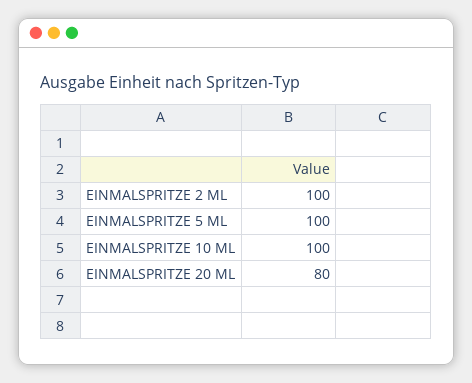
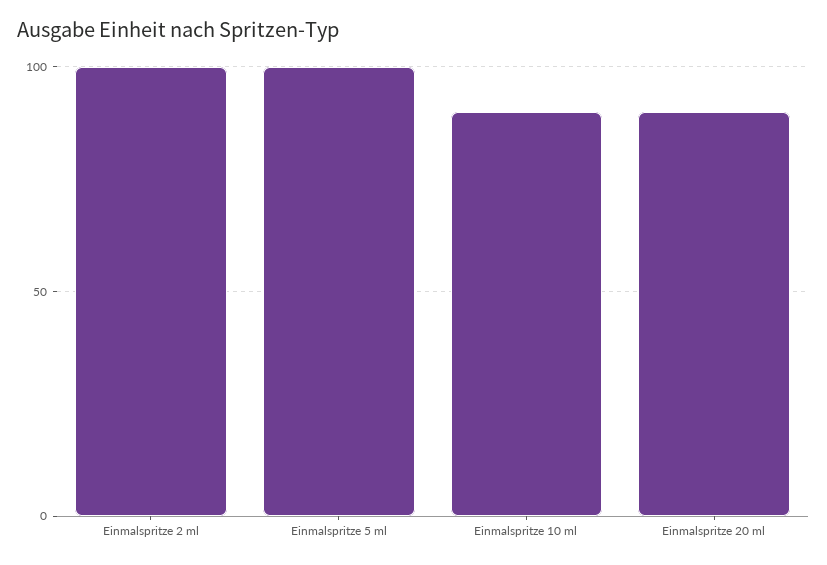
EINMALSPRITZE 10 ML: 100 -> 90
EINMALSPRITZE 20 ML: 80 -> 90

